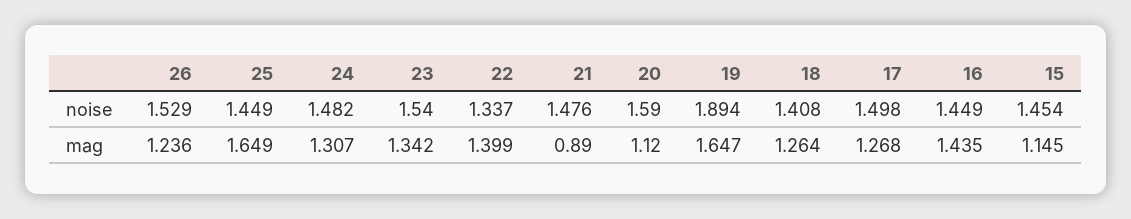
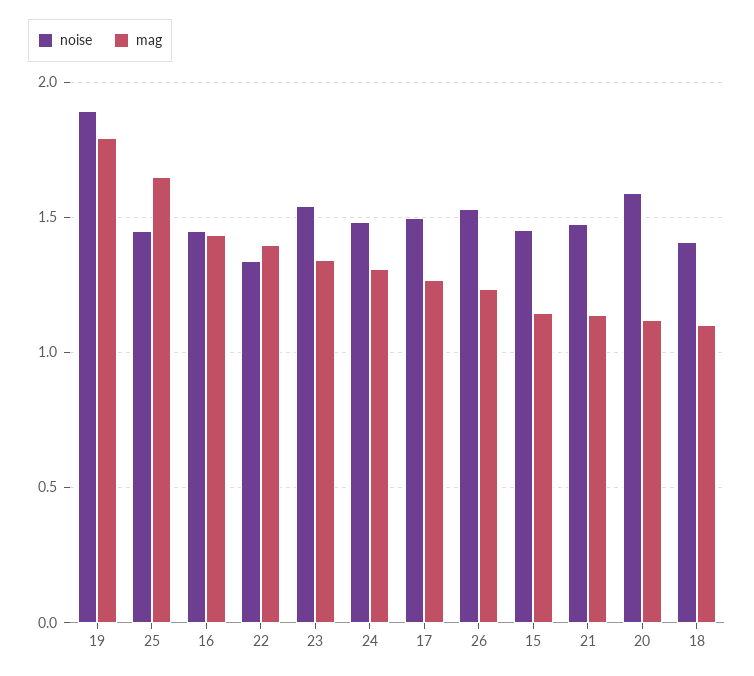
mag, 21: 0.89 -> 1.15
mag, 19: 1.647 -> 1.8
mag, 18: 1.264 -> 1.1

